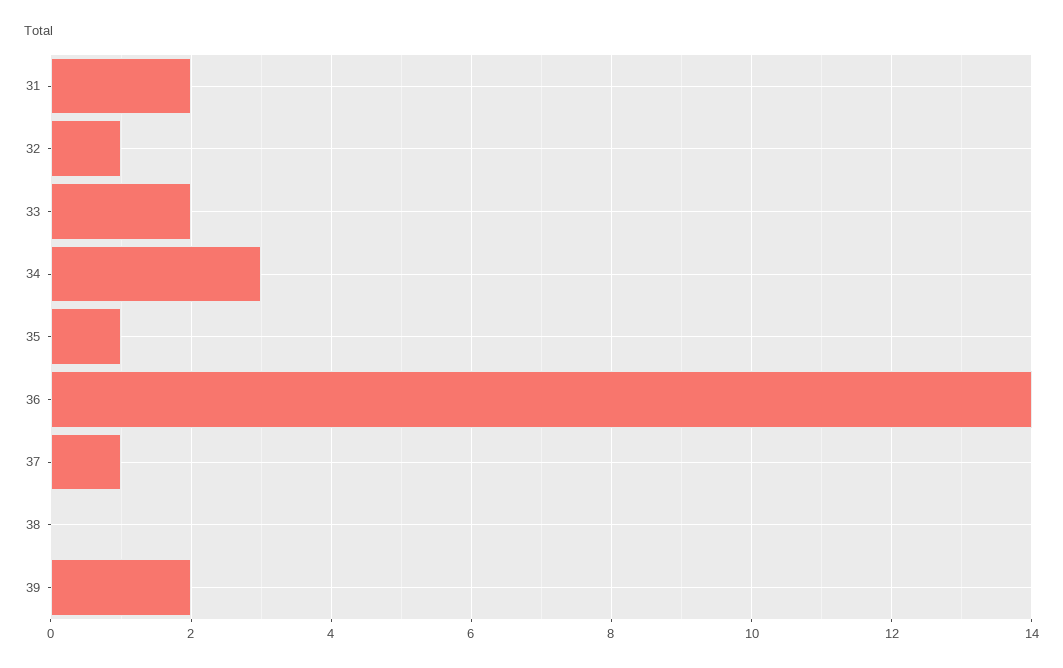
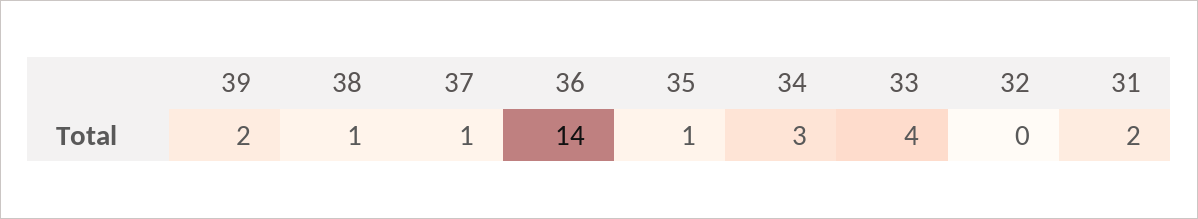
32: 1 -> 0
33: 2 -> 4
38: 0 -> 1

